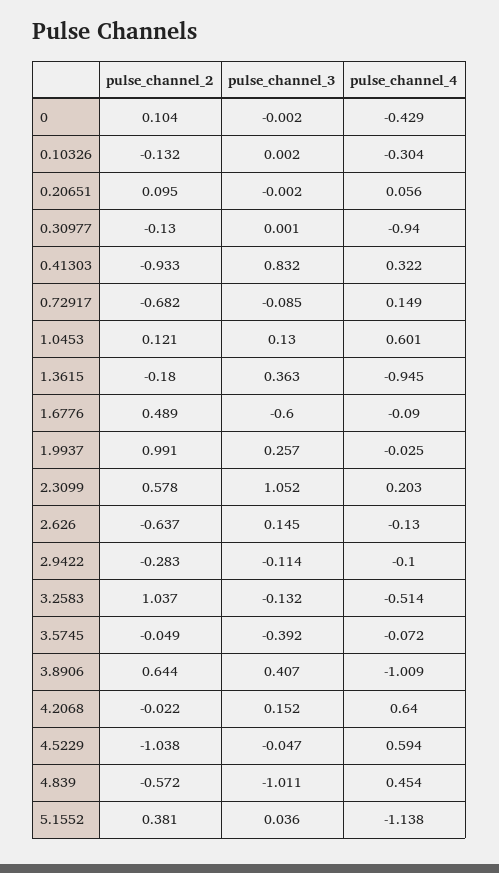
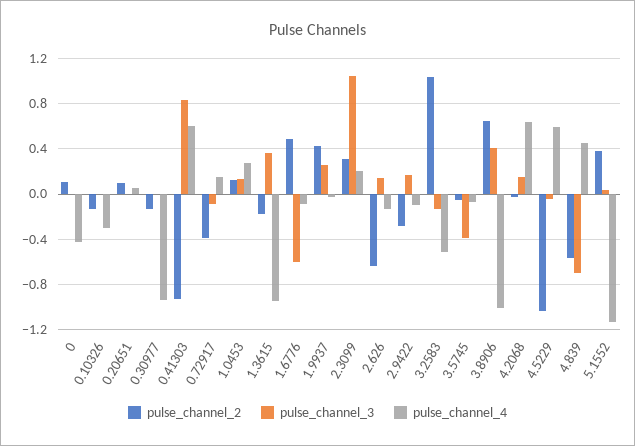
pulse_channel_4, 0.41303: 0.322 -> 0.6
pulse_channel_2, 0.72917: -0.682 -> -0.4
pulse_channel_4, 1.0453: 0.601 -> 0.3
pulse_channel_2, 1.9937: 0.991 -> 0.4
pulse_channel_2, 2.3099: 0.578 -> 0.3
pulse_channel_3, 2.9422: -0.114 -> 0.2
pulse_channel_3, 4.839: -1.011 -> -0.7

